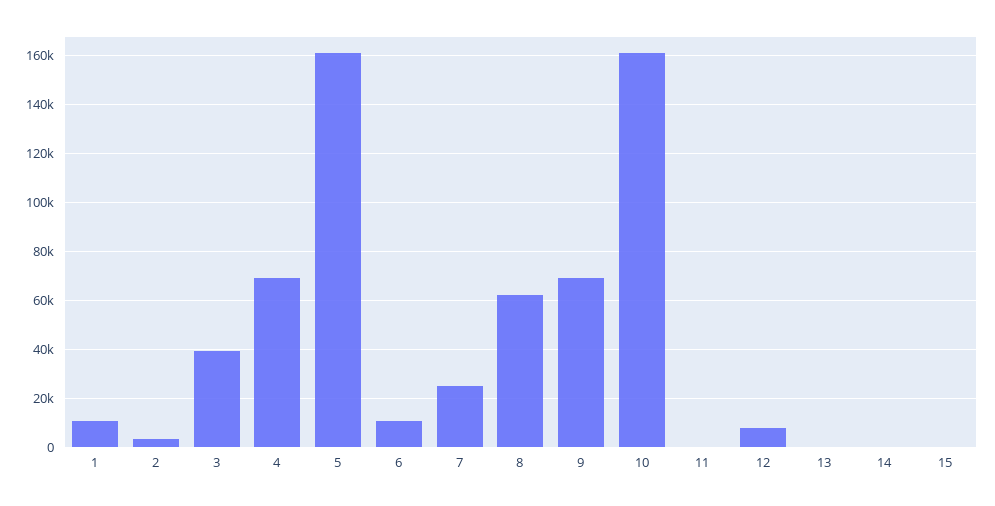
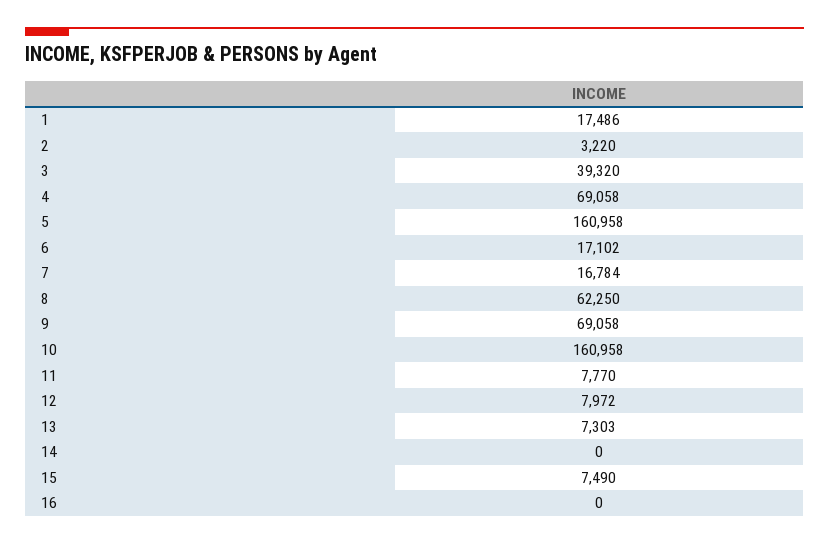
1: 10000 -> 17486
6: 10000 -> 17102
7: 25000 -> 16784
11: 0 -> 7770
13: 0 -> 7303
15: 0 -> 7490
16: none -> 0

